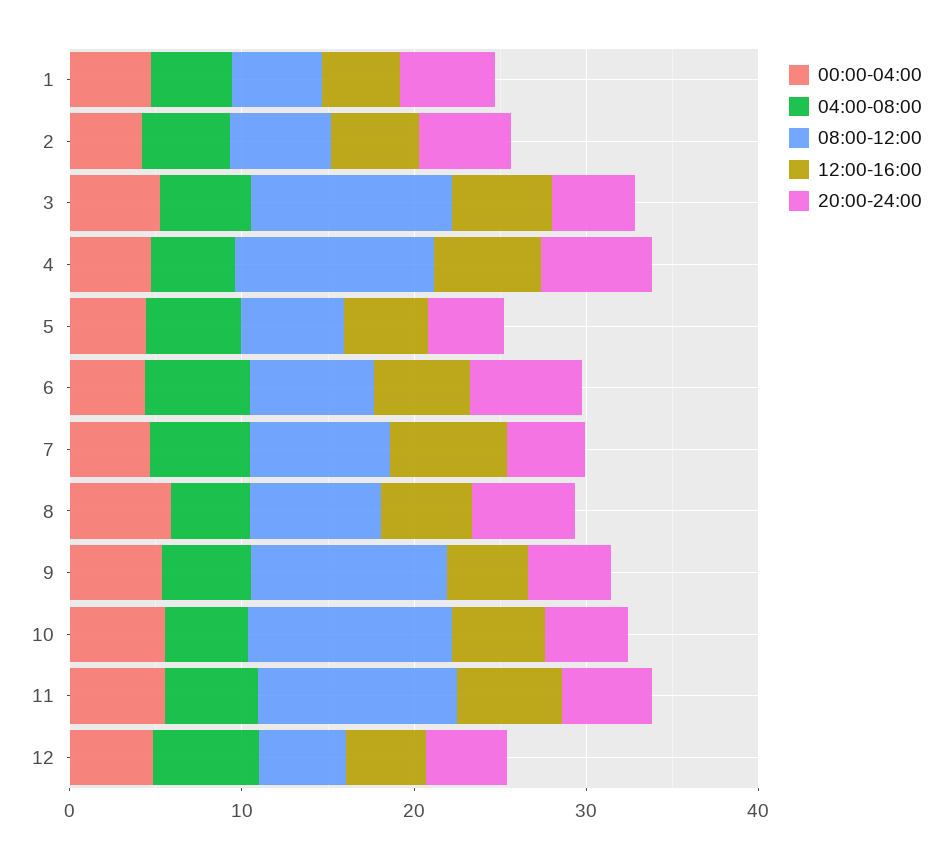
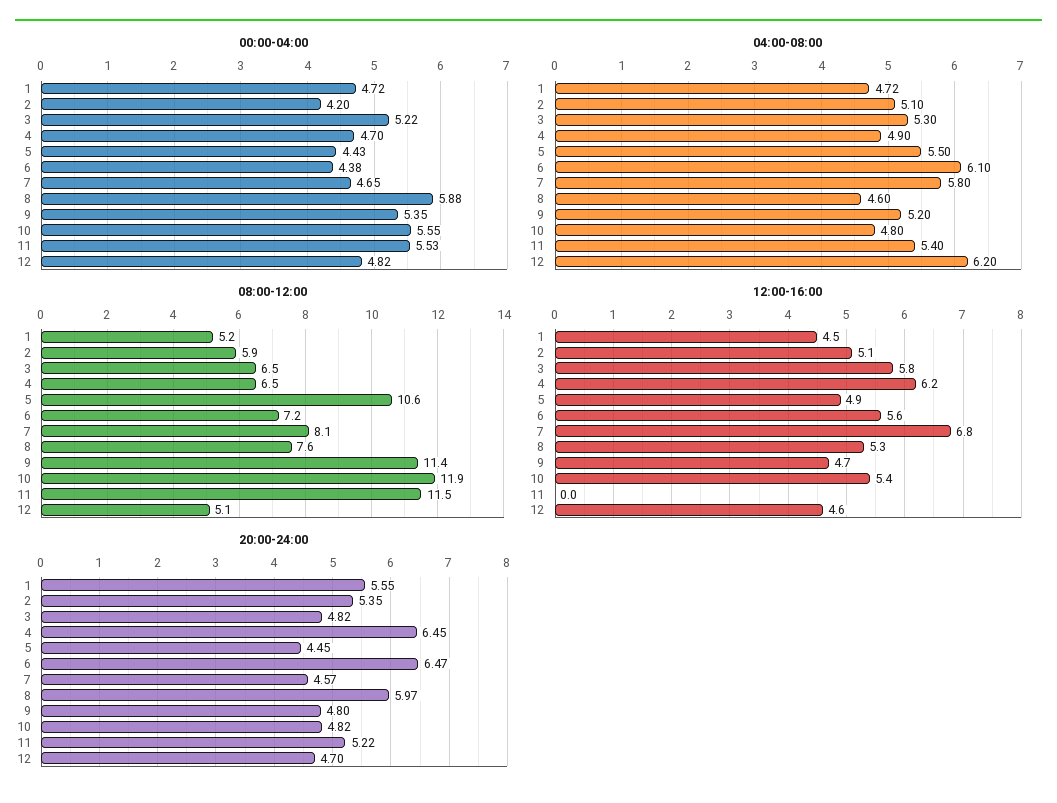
08:00-12:00, 3: 12 -> 6.5
08:00-12:00, 4: 12 -> 6.5
08:00-12:00, 5: 6 -> 10.6
12:00-16:00, 11: 6 -> 0

